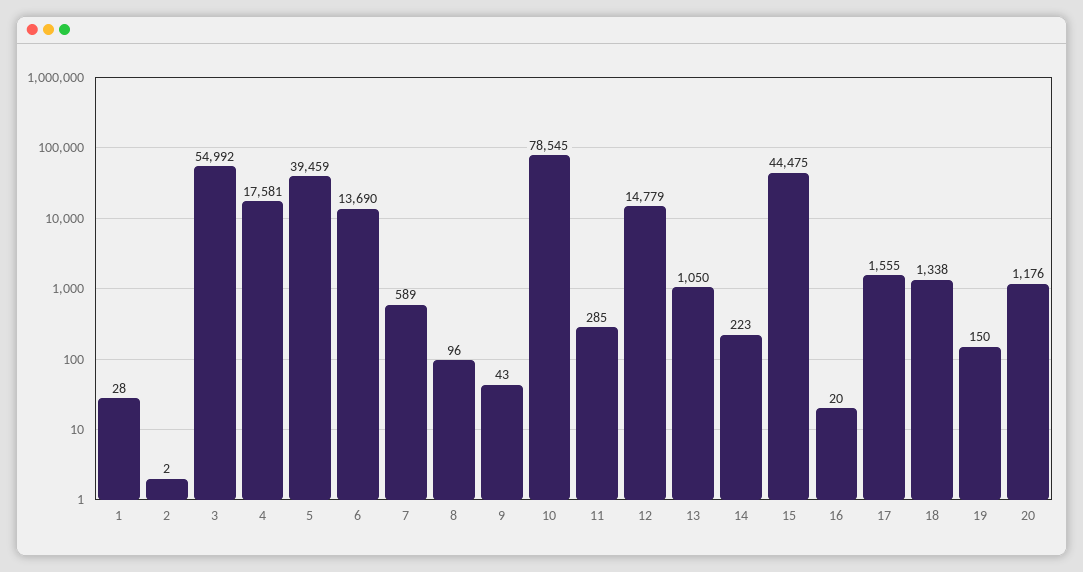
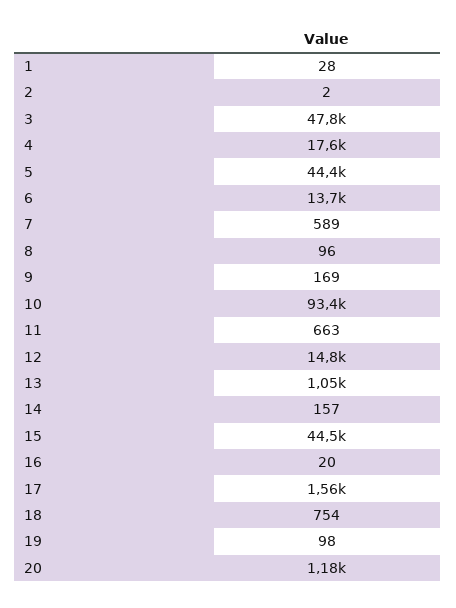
3: 54992 -> 47800
5: 39459 -> 44400
9: 43 -> 169
10: 78545 -> 93400
11: 285 -> 663
14: 223 -> 157
18: 1338 -> 754
19: 150 -> 98

